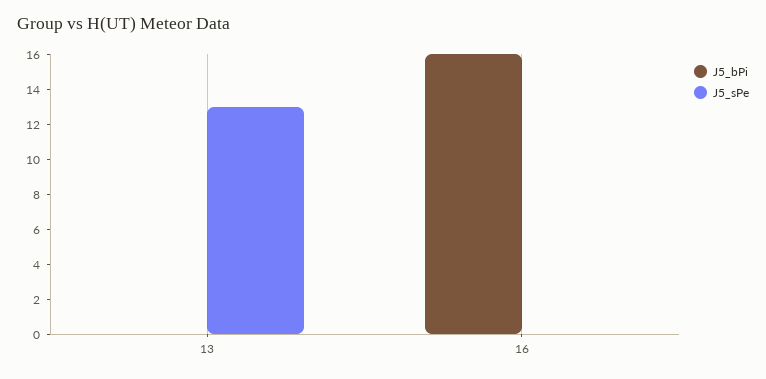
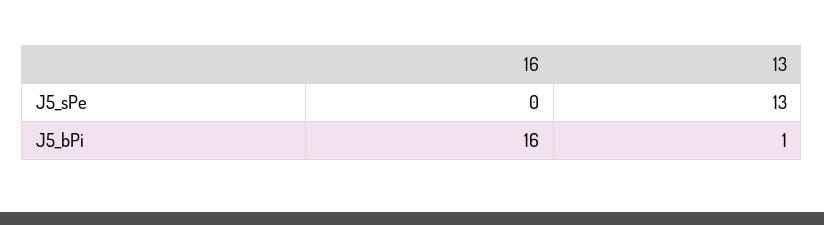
J5_bPi, 13: 0 -> 1

